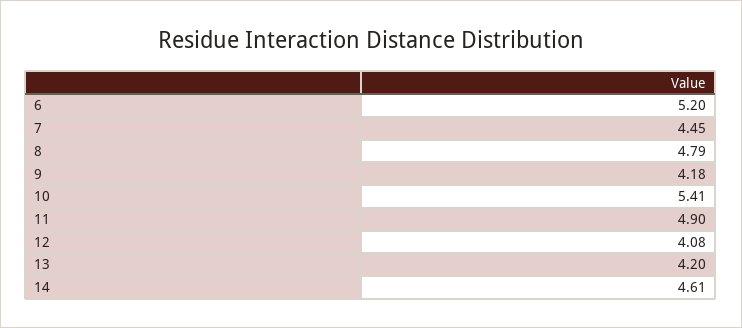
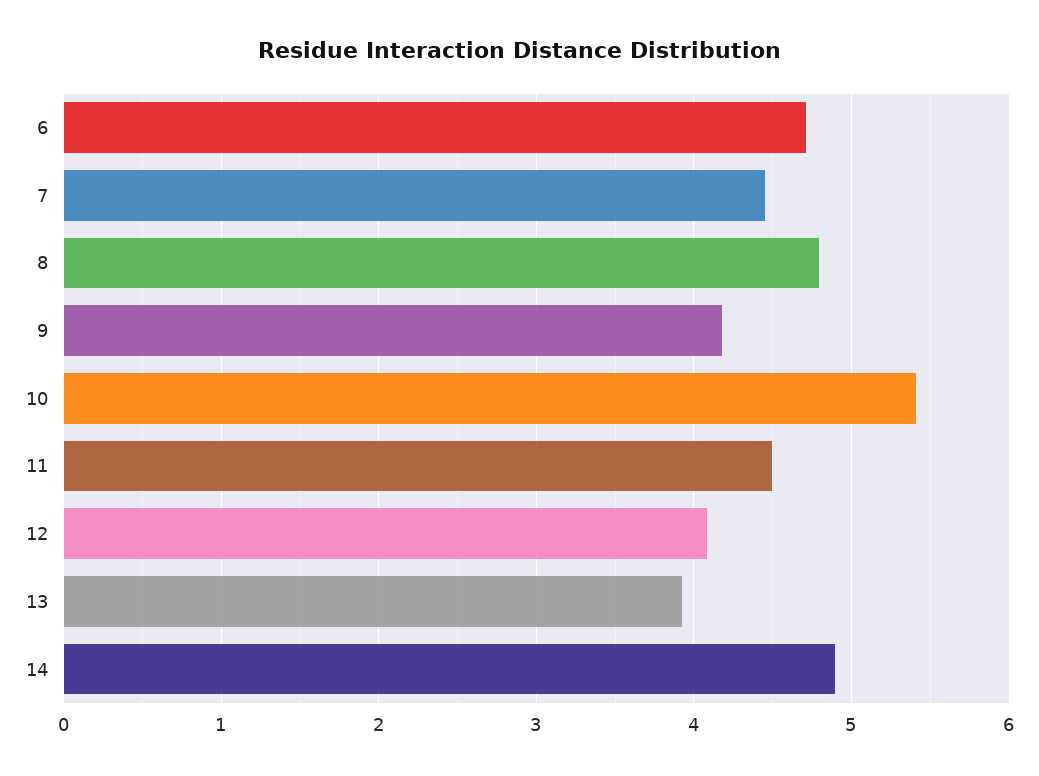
6: 5.2 -> 4.7
11: 4.9 -> 4.5
13: 4.2 -> 3.9
14: 4.61 -> 4.9

